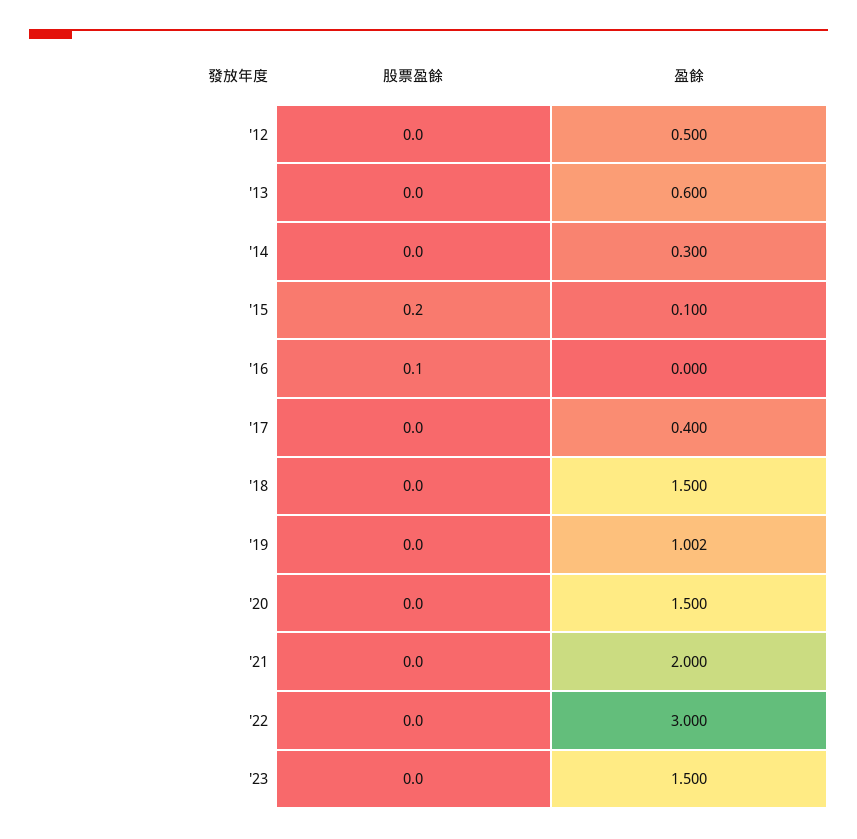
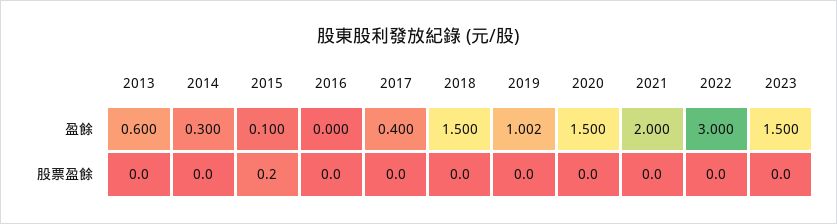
股票盈餘, '12: 0 -> none
盈餘, '12: 0.5 -> none
股票盈餘, '16: 0.1 -> 0

